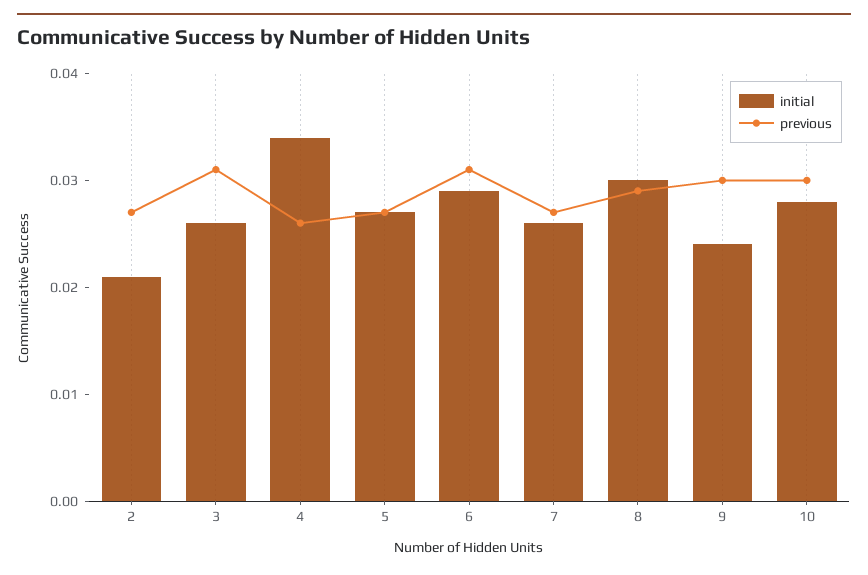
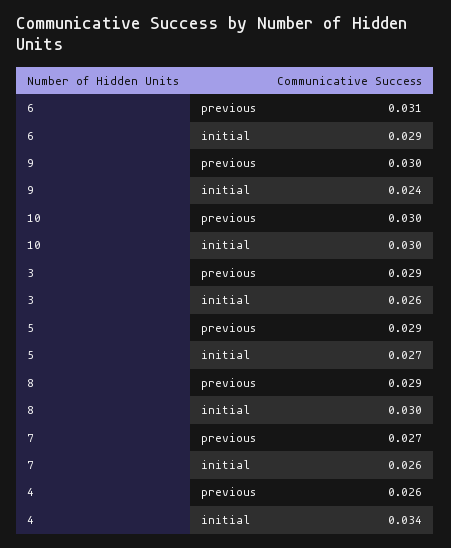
initial, 2: 0.021 -> none
previous, 2: 0.027 -> none
previous, 3: 0.031 -> 0.029
previous, 5: 0.027 -> 0.029
initial, 10: 0.028 -> 0.03

